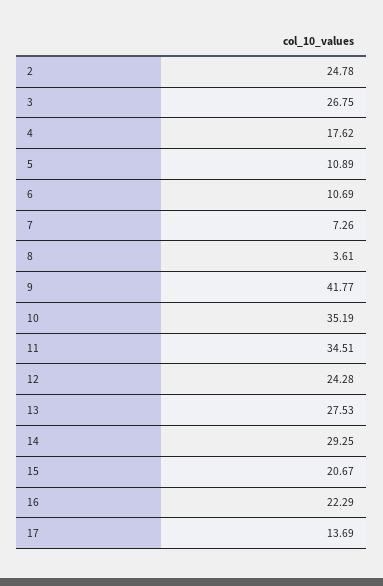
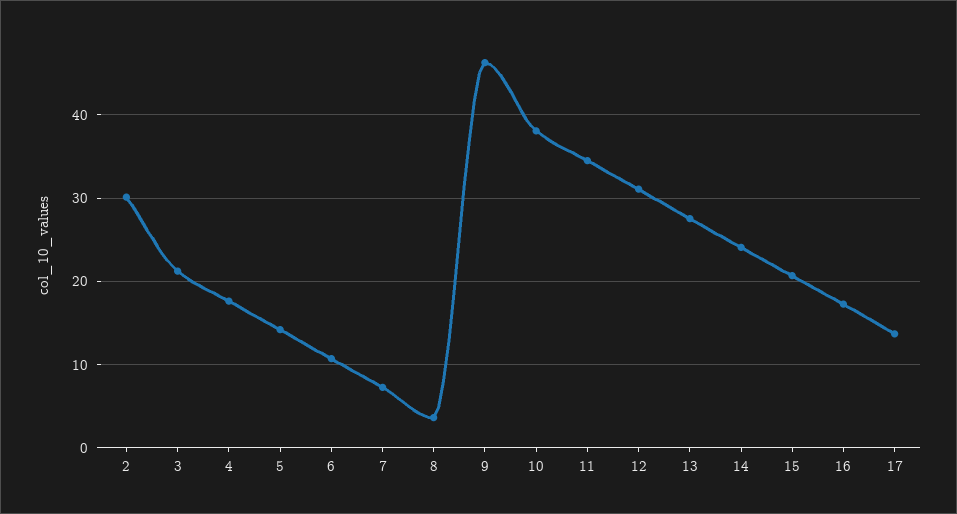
2: 24.78 -> 30
3: 26.75 -> 21
5: 10.89 -> 14
9: 41.77 -> 46
10: 35.19 -> 38
12: 24.28 -> 31
14: 29.25 -> 24
16: 22.29 -> 17

